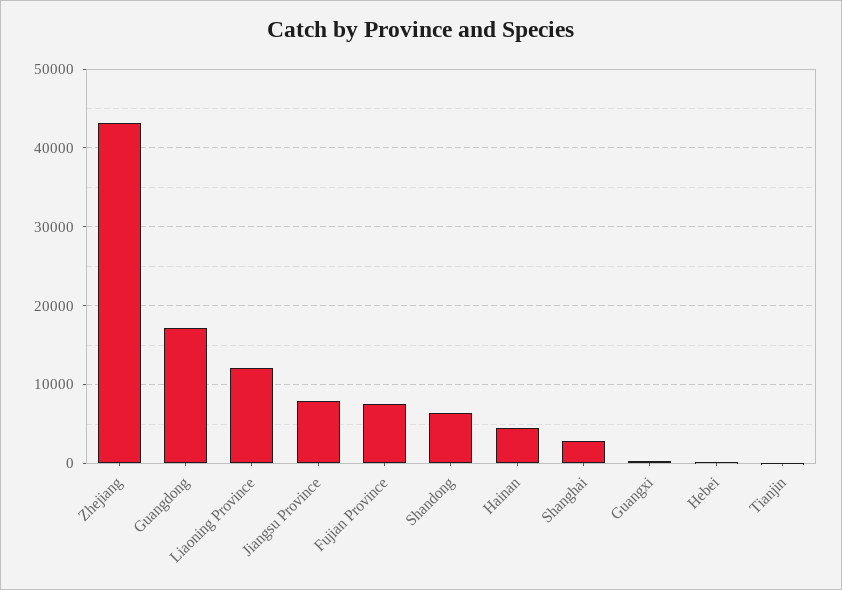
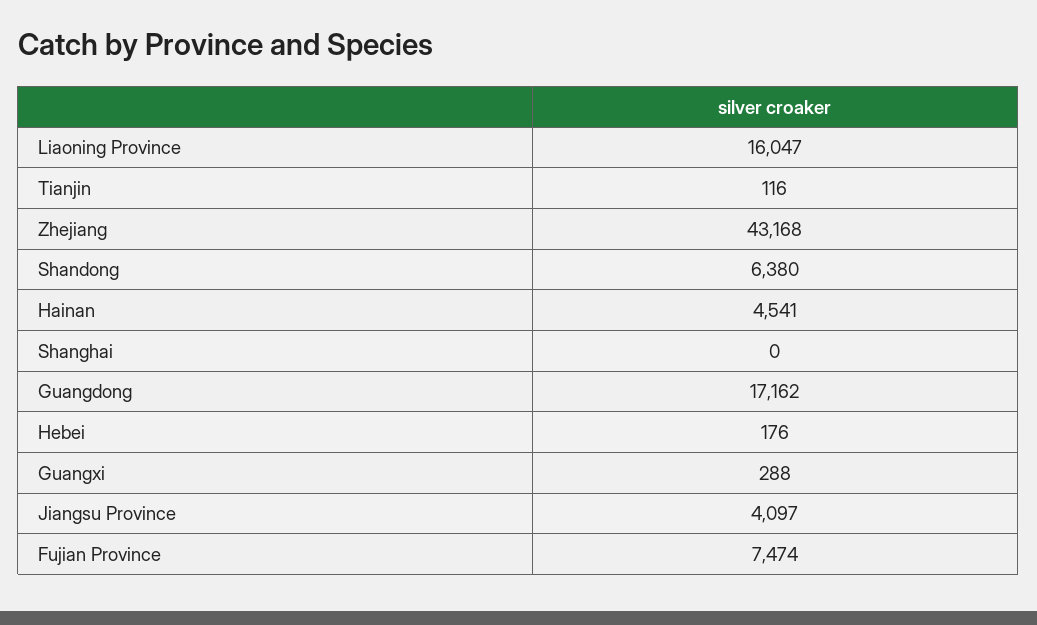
Liaoning Province: 12000 -> 16047
Jiangsu Province: 8000 -> 4097
Shanghai: 3000 -> 0

